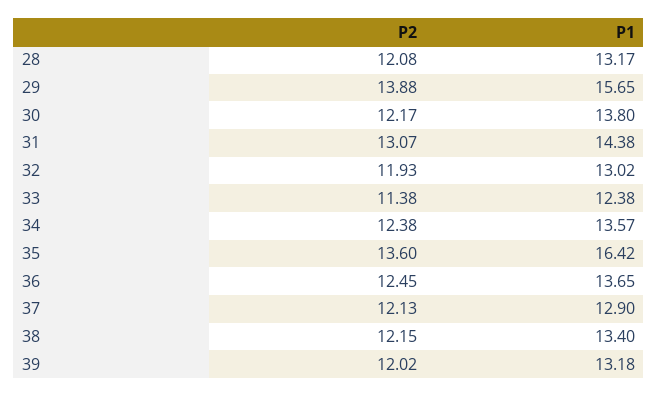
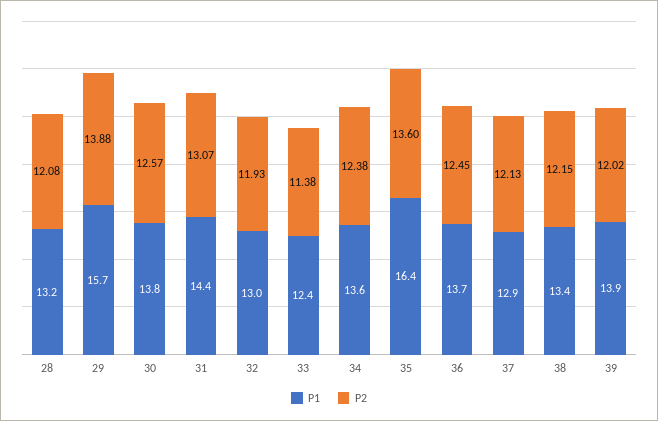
P2, 30: 12.17 -> 12.57
P1, 39: 13.18 -> 13.9

